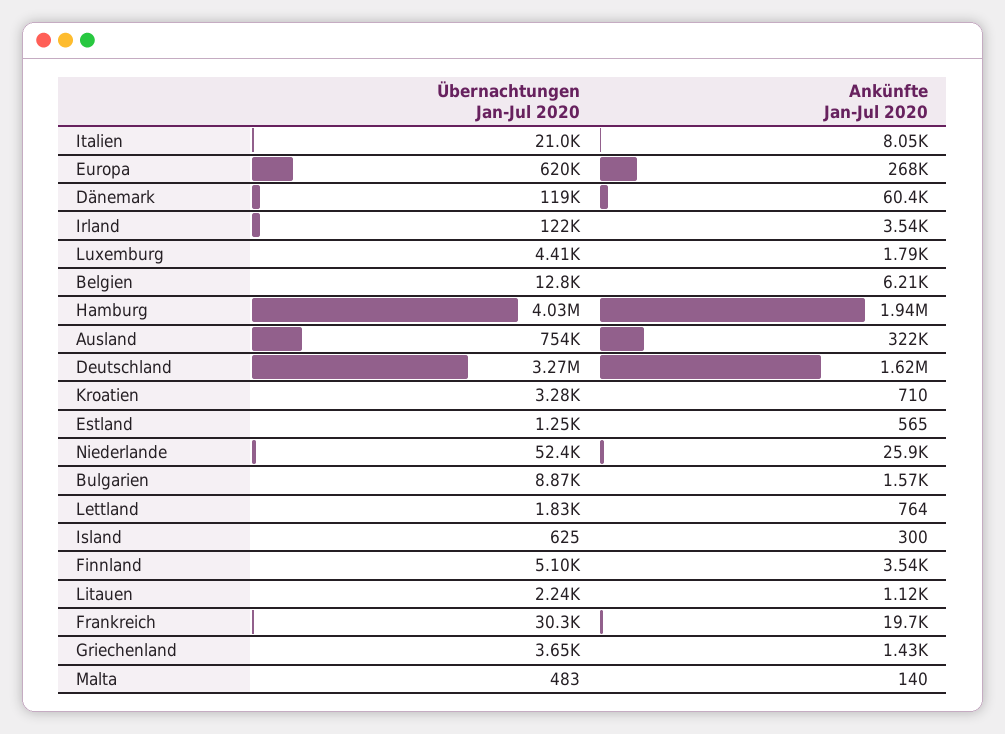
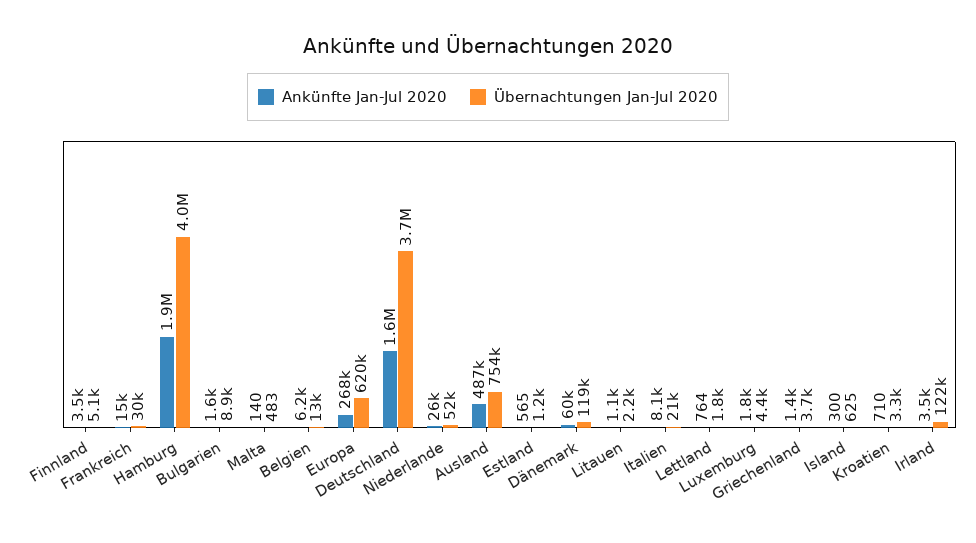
Ankünfte Jan-Jul 2020, Ausland: 322000 -> 487000
Übernachtungen Jan-Jul 2020, Deutschland: 3270000 -> 3700000
Ankünfte Jan-Jul 2020, Frankreich: 19700 -> 15000

